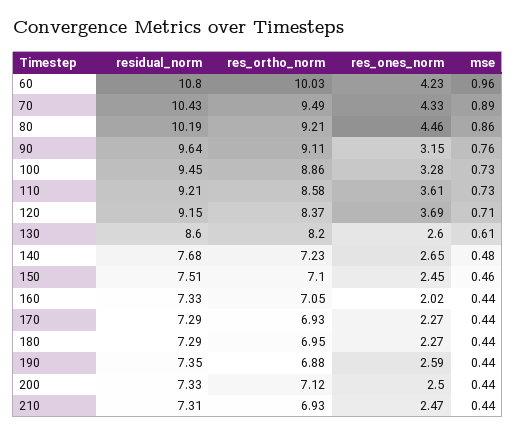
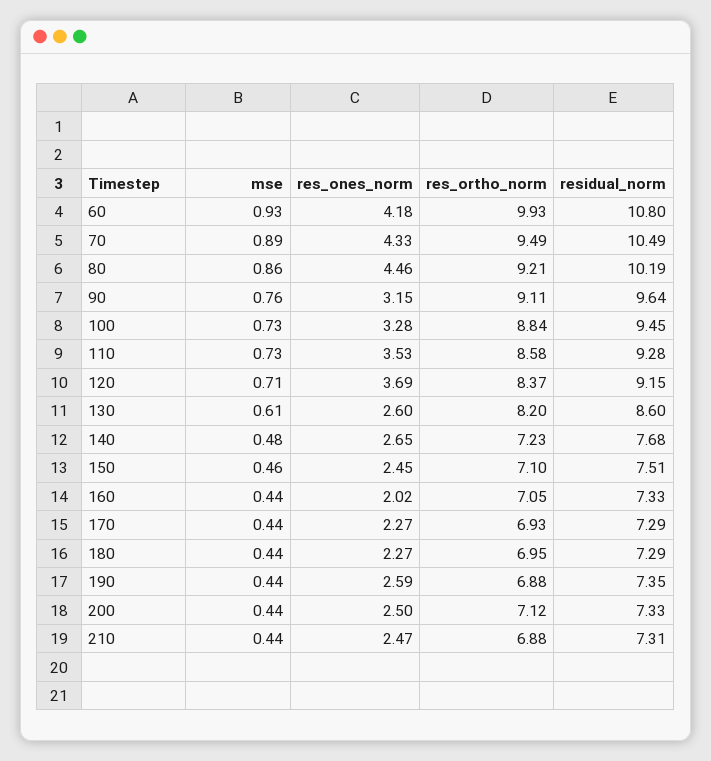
res_ortho_norm, 60: 10.03 -> 9.93
res_ones_norm, 60: 4.23 -> 4.18
mse, 60: 0.96 -> 0.93
residual_norm, 70: 10.43 -> 10.49
res_ortho_norm, 100: 8.86 -> 8.84
residual_norm, 110: 9.21 -> 9.28
res_ones_norm, 110: 3.61 -> 3.53
res_ortho_norm, 210: 6.93 -> 6.88

